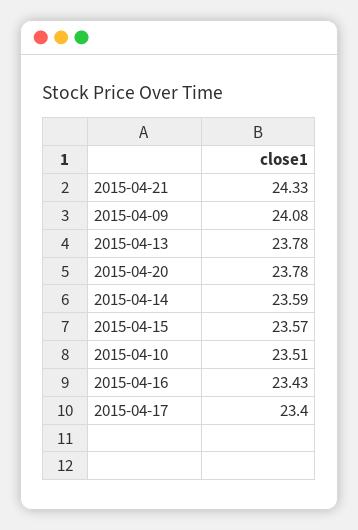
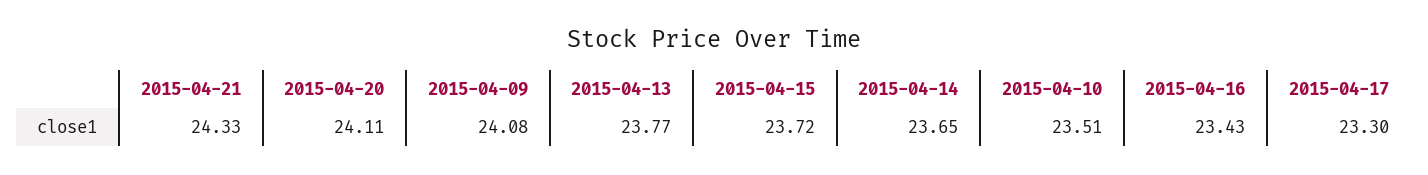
2015-04-13: 23.78 -> 23.77
2015-04-20: 23.78 -> 24.11
2015-04-14: 23.59 -> 23.65
2015-04-15: 23.57 -> 23.72
2015-04-17: 23.4 -> 23.3

